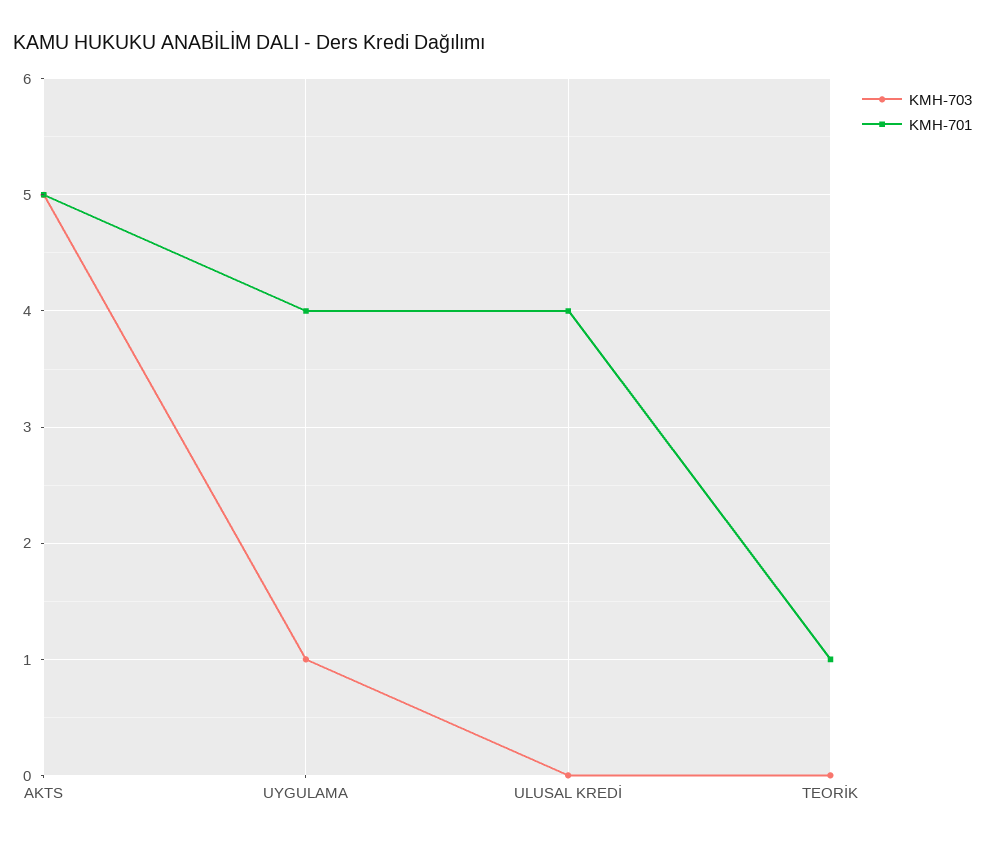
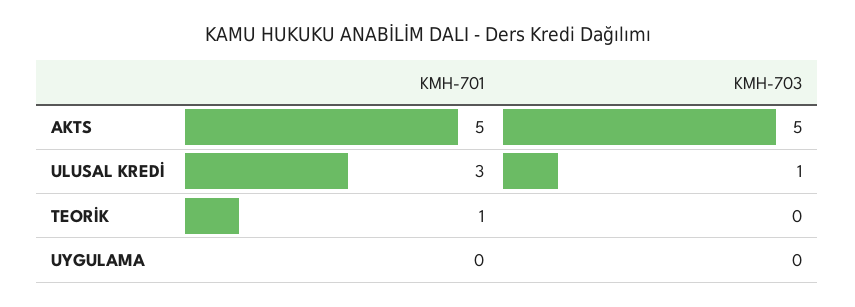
KMH-703, UYGULAMA: 1 -> 0
KMH-701, UYGULAMA: 4 -> 0
KMH-703, ULUSAL KREDİ: 0 -> 1
KMH-701, ULUSAL KREDİ: 4 -> 3

